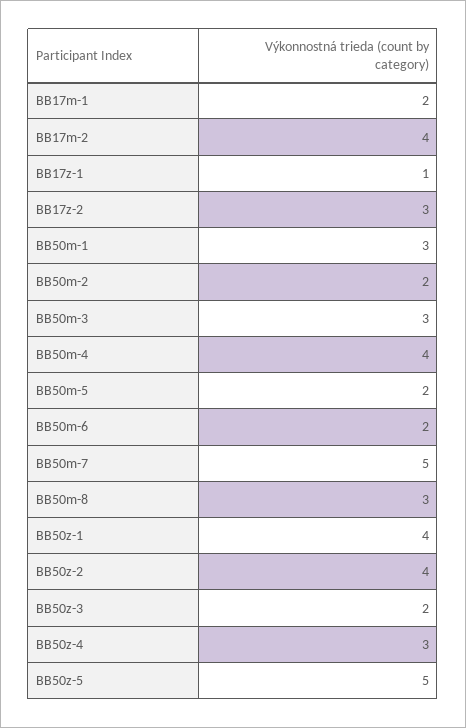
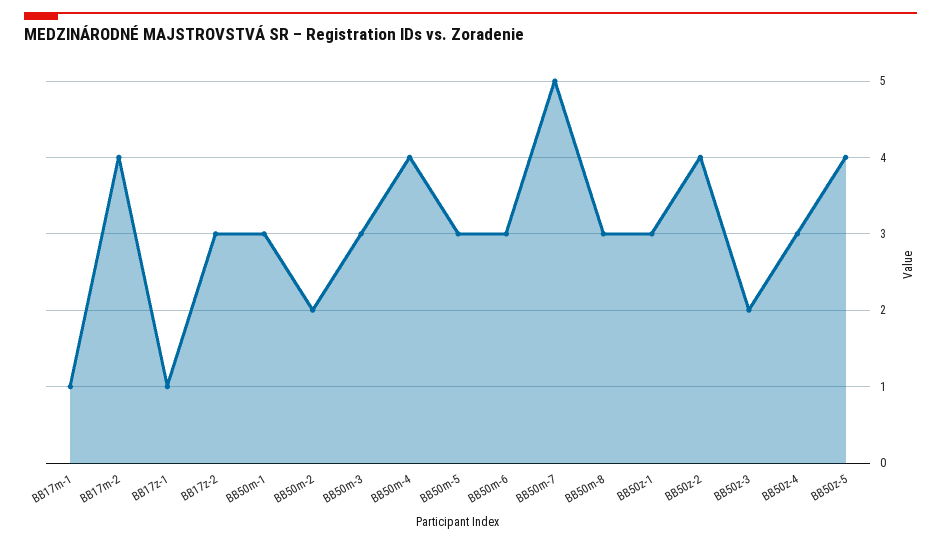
BB17m-1: 2 -> 1
BB50m-5: 2 -> 3
BB50m-6: 2 -> 3
BB50z-1: 4 -> 3
BB50z-5: 5 -> 4

